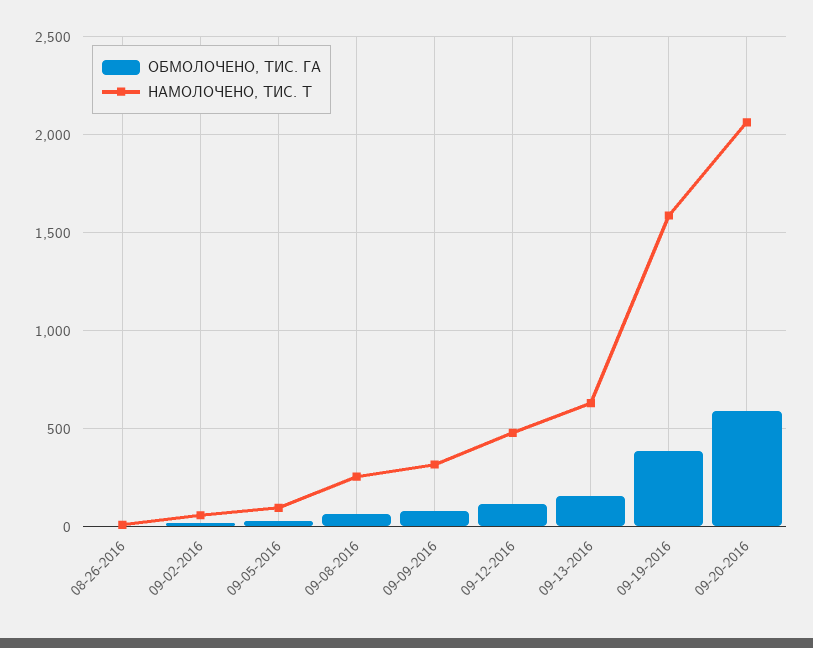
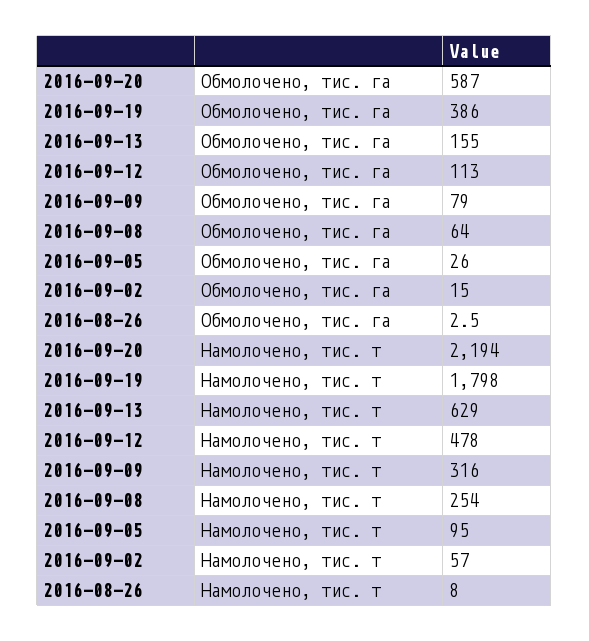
НАМОЛОЧЕНО, ТИС. Т, 09-19-2016: 1600 -> 1798
НАМОЛОЧЕНО, ТИС. Т, 09-20-2016: 2050 -> 2194

